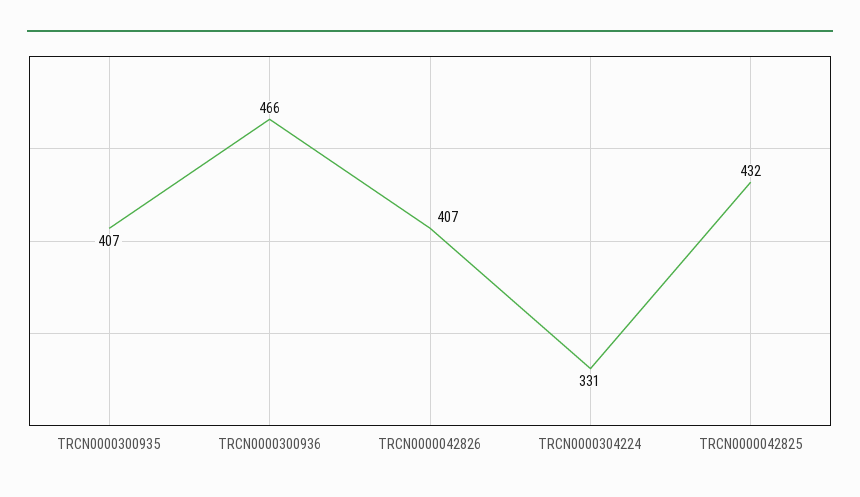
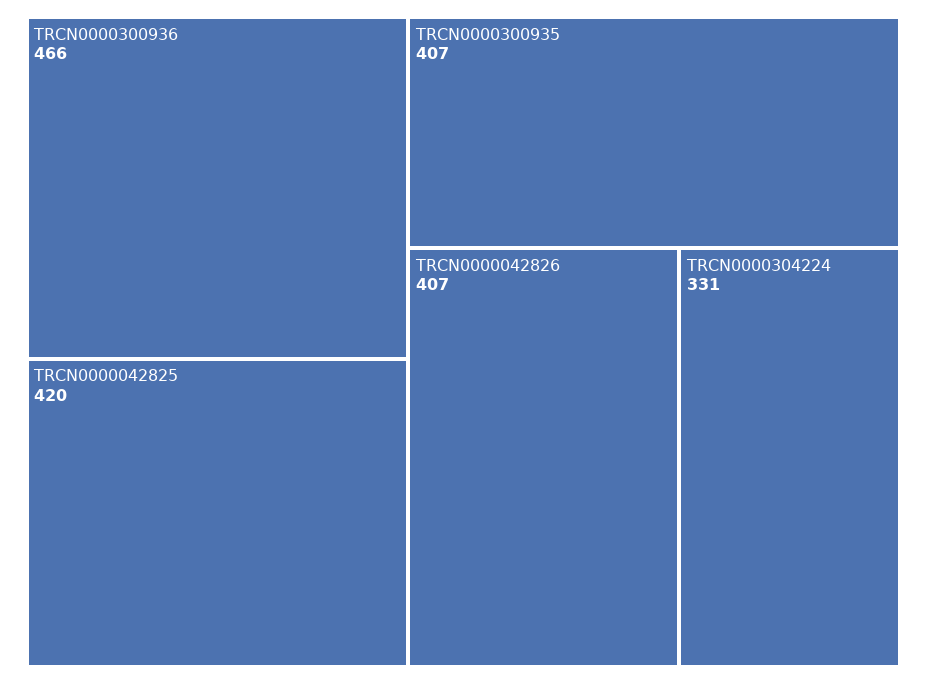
TRCN0000042825: 432 -> 420

